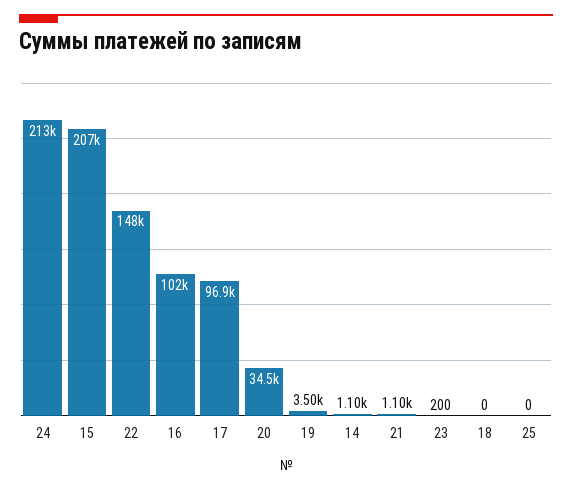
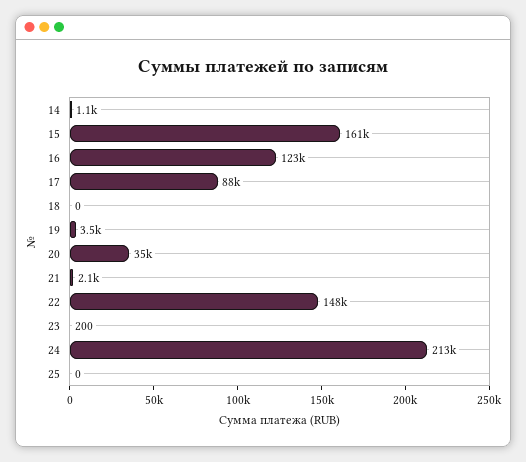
15: 207000 -> 161000
16: 102000 -> 123000
17: 96900 -> 88000
21: 1100 -> 2100

